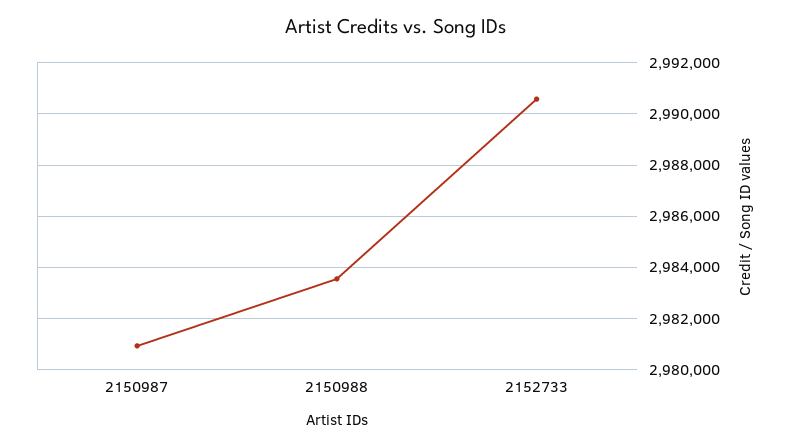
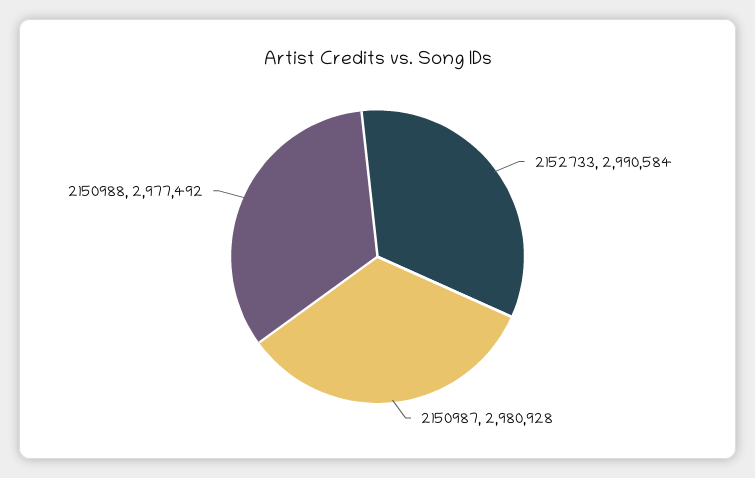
2150988: 2983500 -> 2977492

